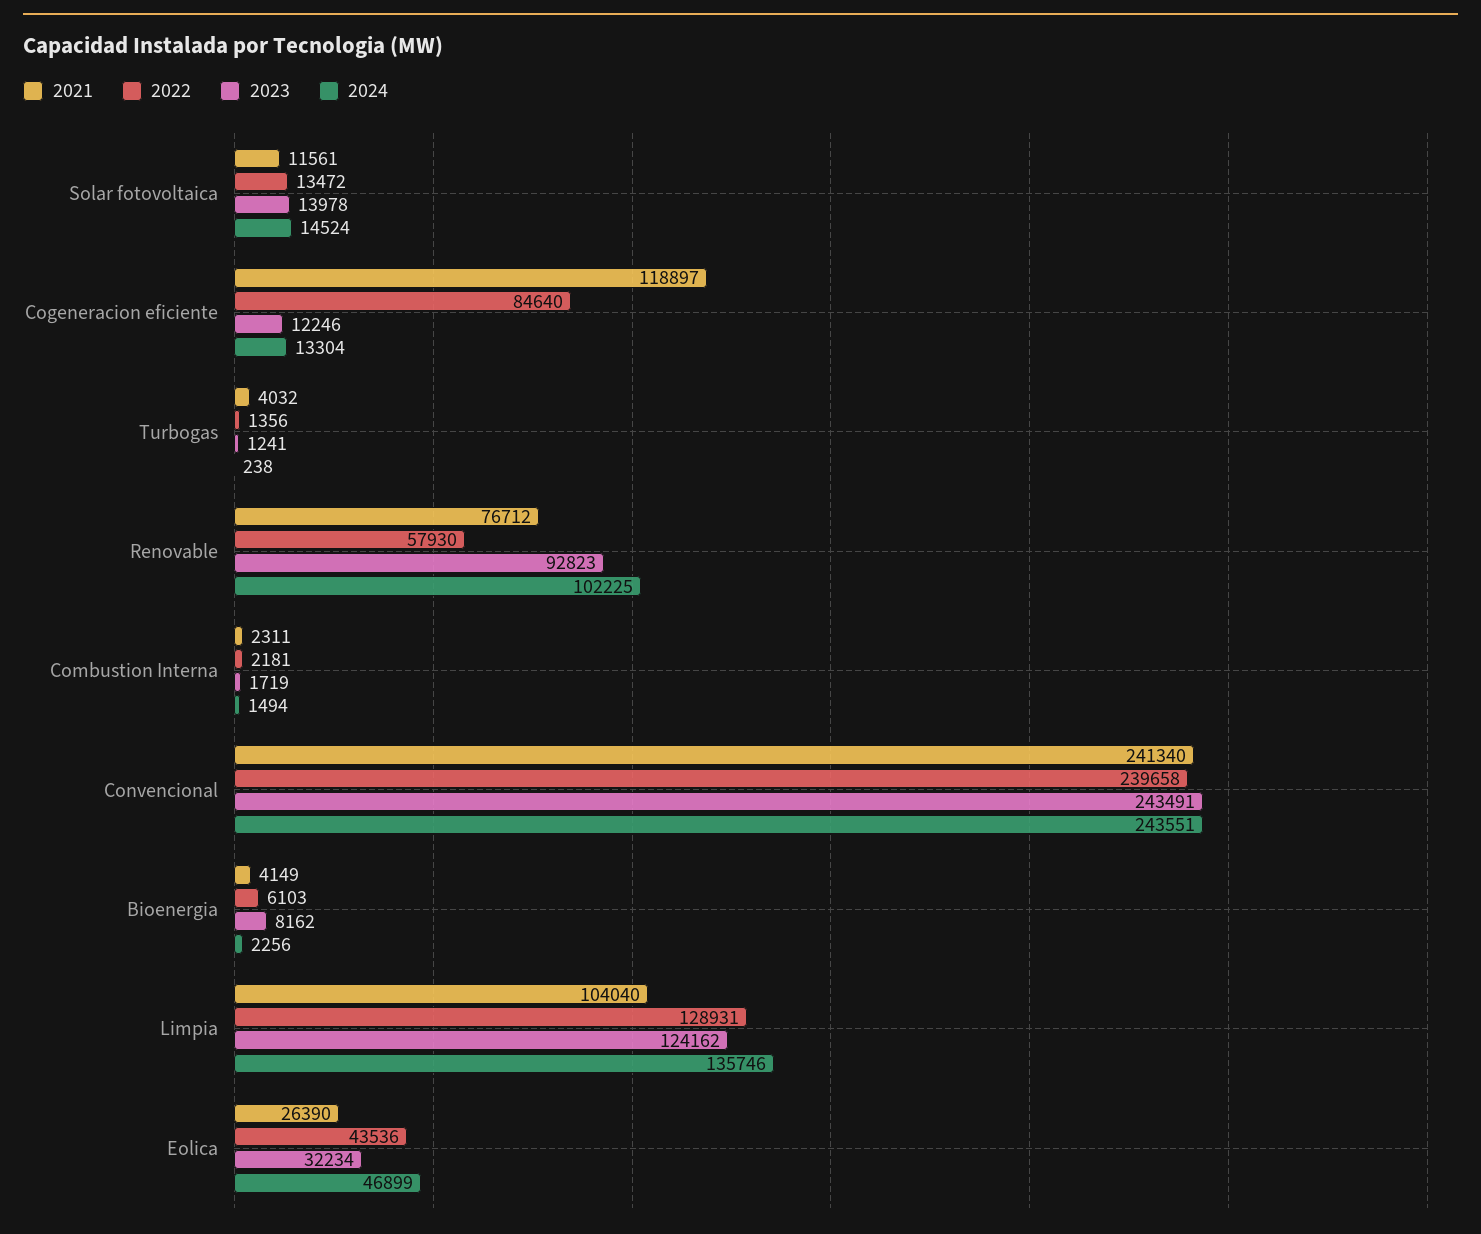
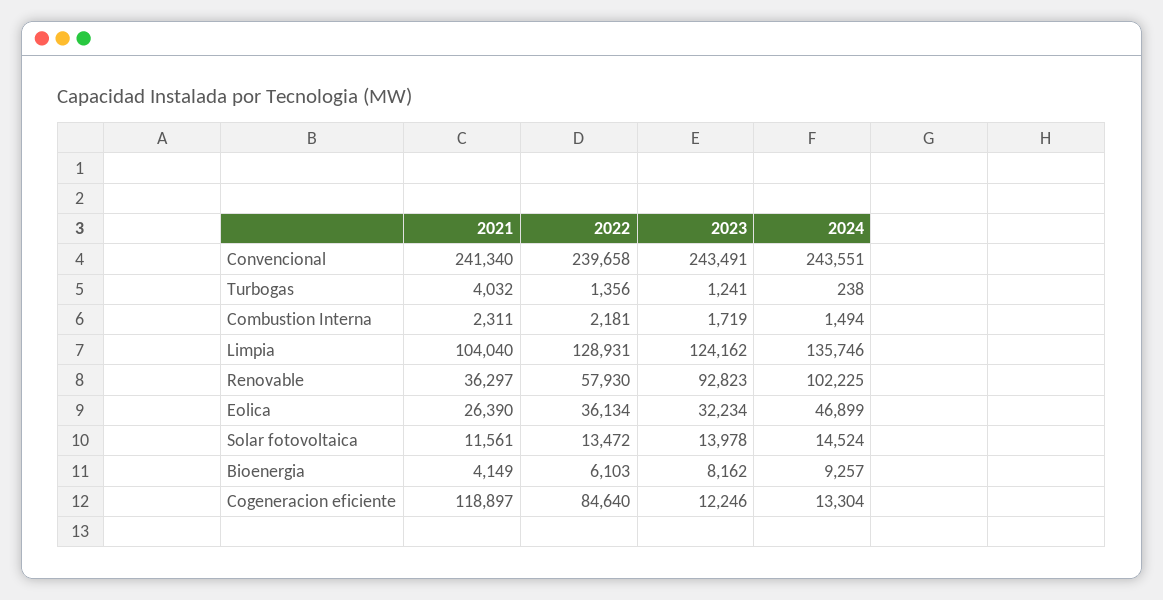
2021, Renovable: 76712 -> 36297
2024, Bioenergia: 2256 -> 9257
2022, Eolica: 43536 -> 36134

